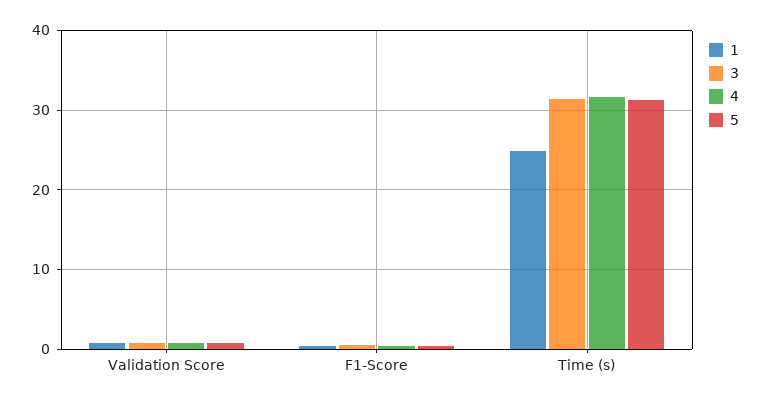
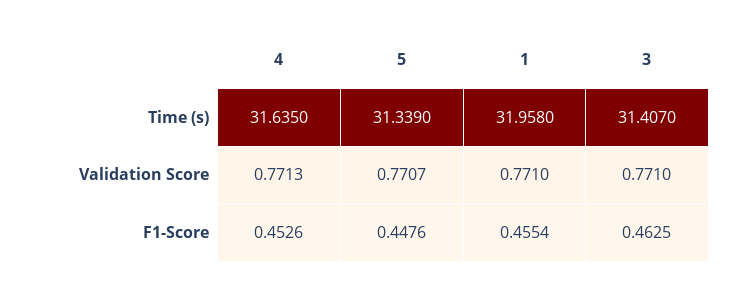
1, Time (s): 25 -> 31.958

